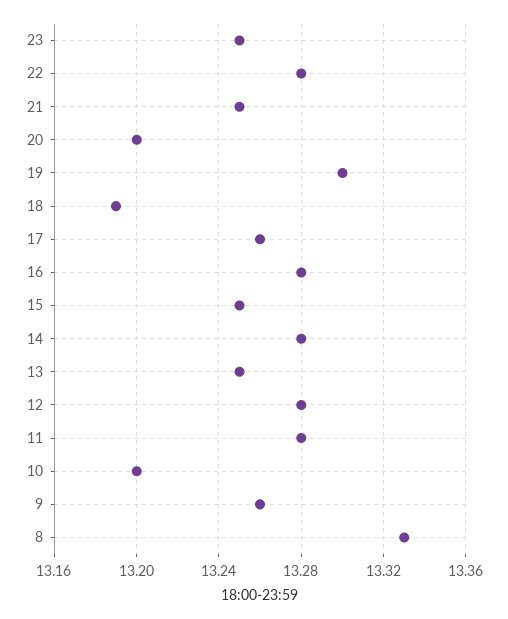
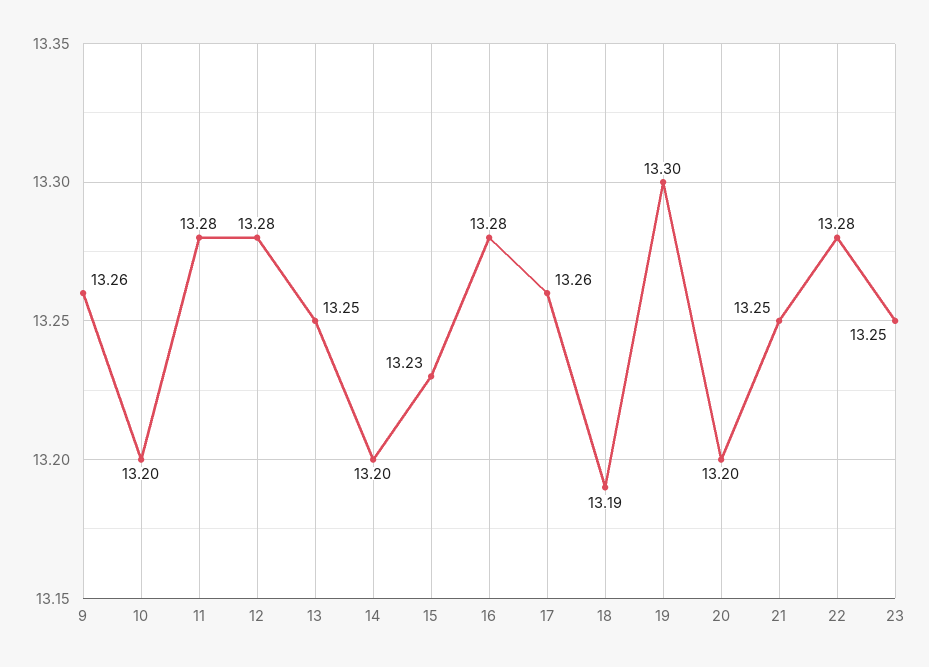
15: 13.25 -> 13.23
14: 13.28 -> 13.2
8: 13.33 -> none

